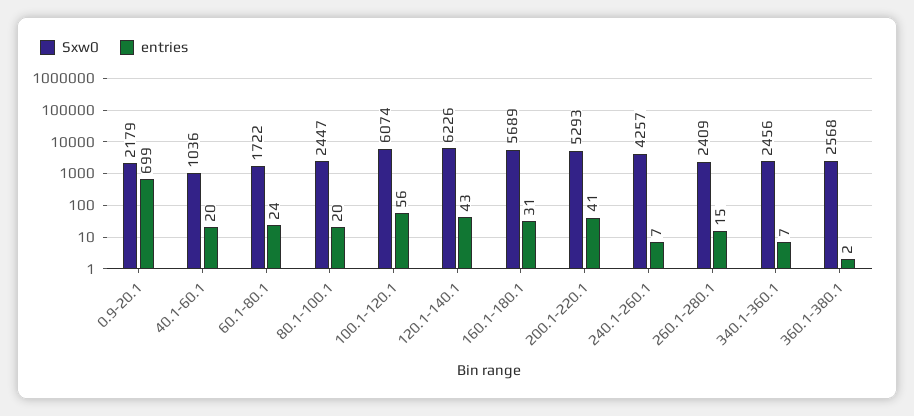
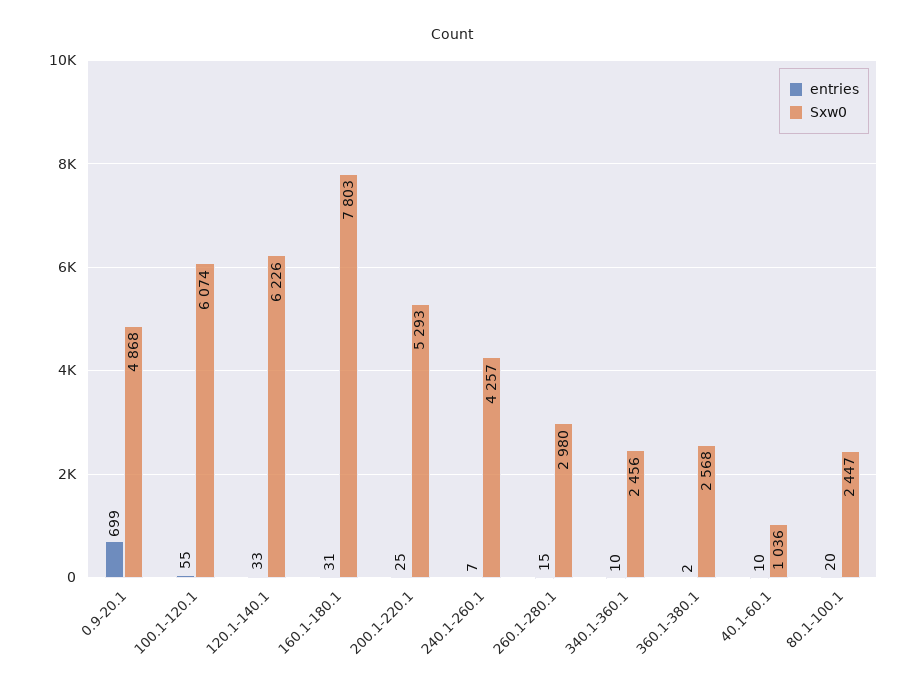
Sxw0, 0.9-20.1: 2179 -> 4868
entries, 40.1-60.1: 20 -> 10
Sxw0, 60.1-80.1: 1722 -> none
entries, 60.1-80.1: 24 -> none
entries, 100.1-120.1: 56 -> 55
entries, 120.1-140.1: 43 -> 33
Sxw0, 160.1-180.1: 5689 -> 7803
entries, 200.1-220.1: 41 -> 25
Sxw0, 260.1-280.1: 2409 -> 2980
entries, 340.1-360.1: 7 -> 10

